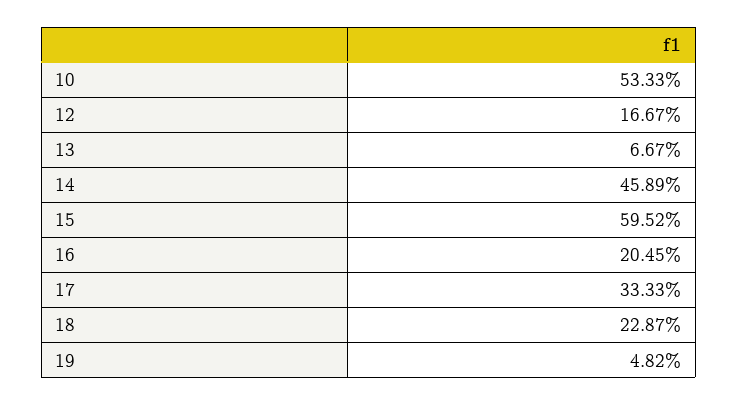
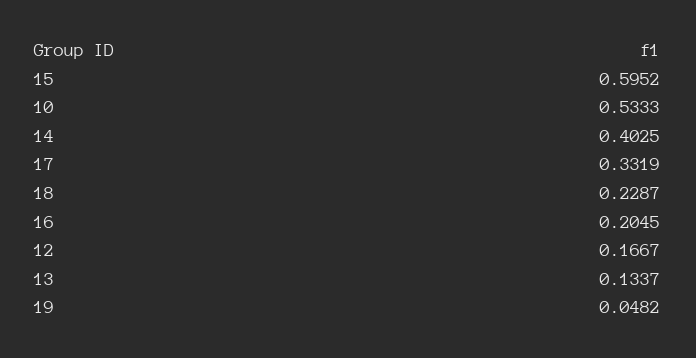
13: 0.0667 -> 0.1337
14: 0.4589 -> 0.4025
17: 0.3333 -> 0.3319

